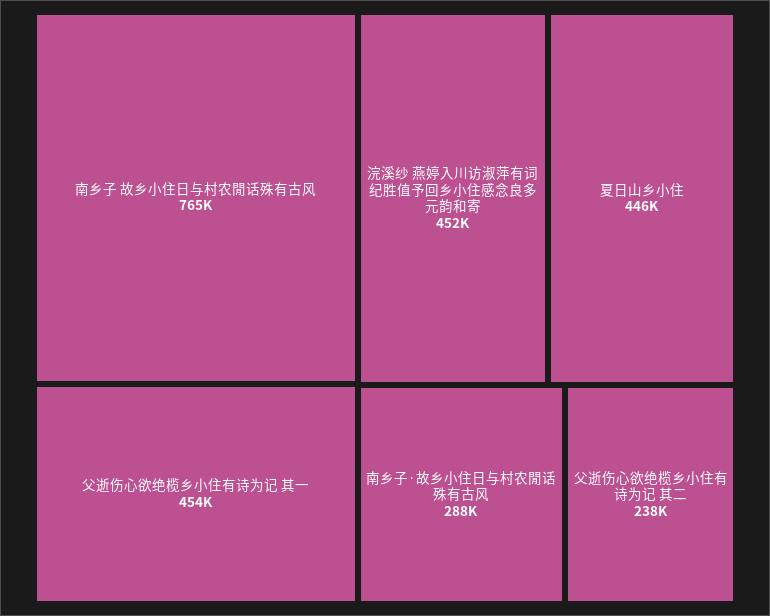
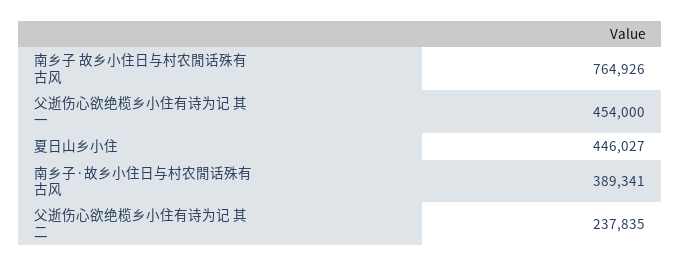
浣溪纱 燕婷入川访淑萍有词纪胜值予回乡小住感念良多元韵和寄: 452000 -> none
南乡子·故乡小住日与村农閒话殊有古风: 288000 -> 389341

